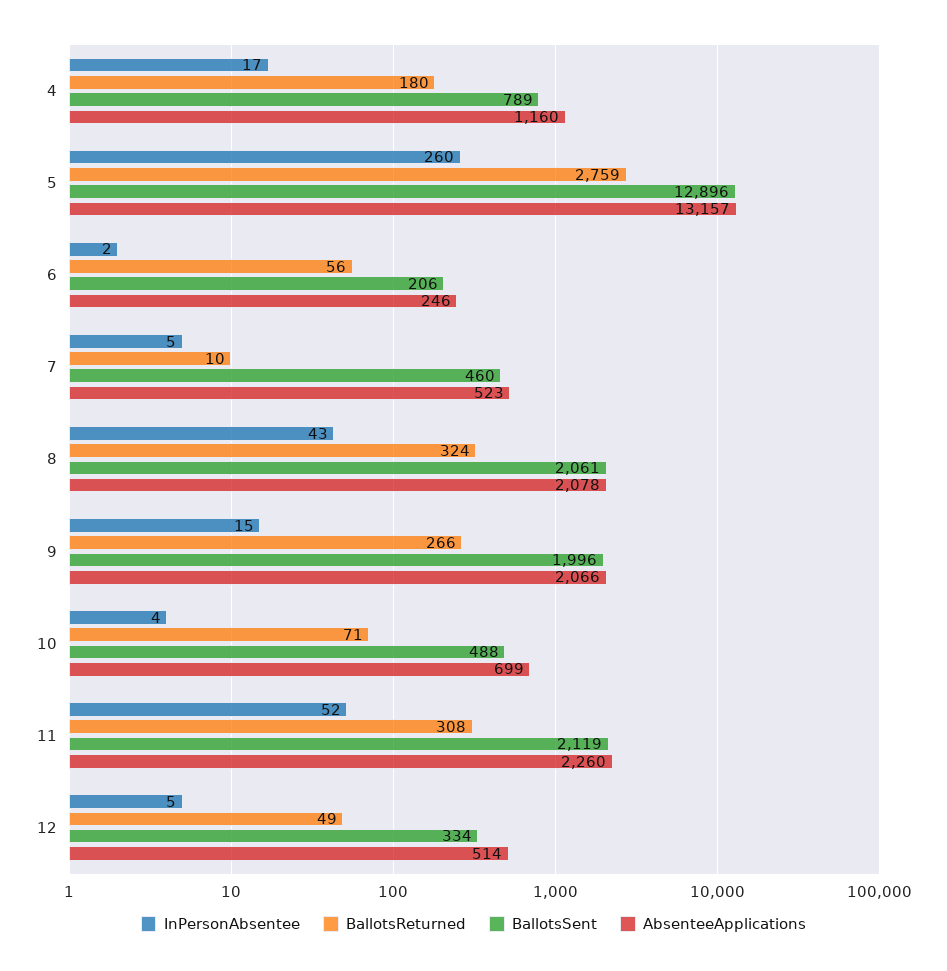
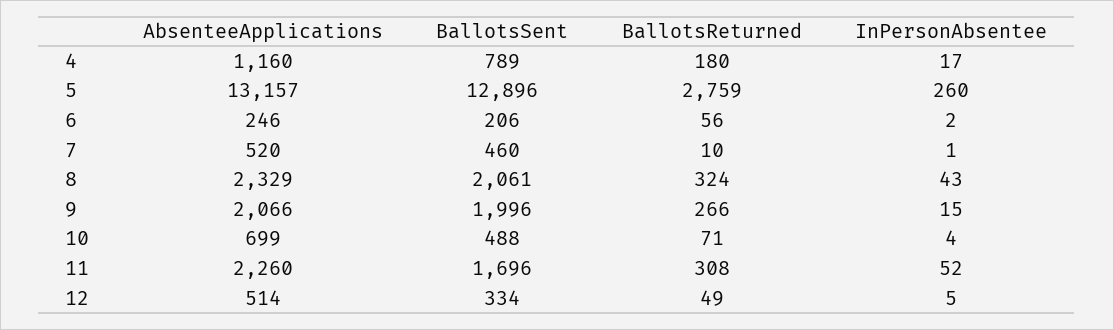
InPersonAbsentee, 7: 5 -> 1
AbsenteeApplications, 7: 523 -> 520
AbsenteeApplications, 8: 2078 -> 2329
BallotsSent, 11: 2119 -> 1696

